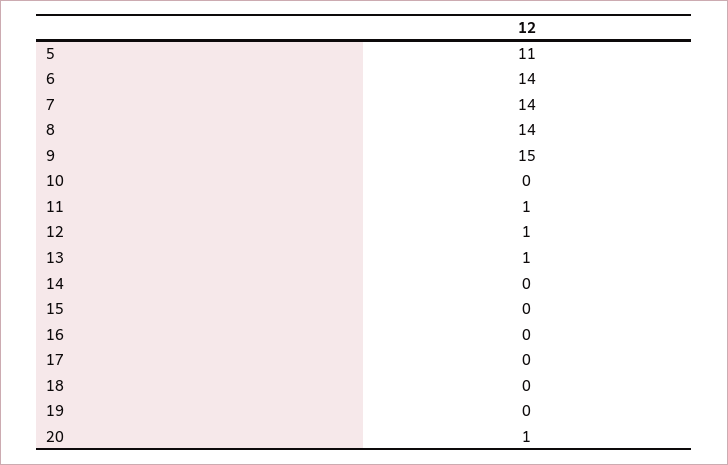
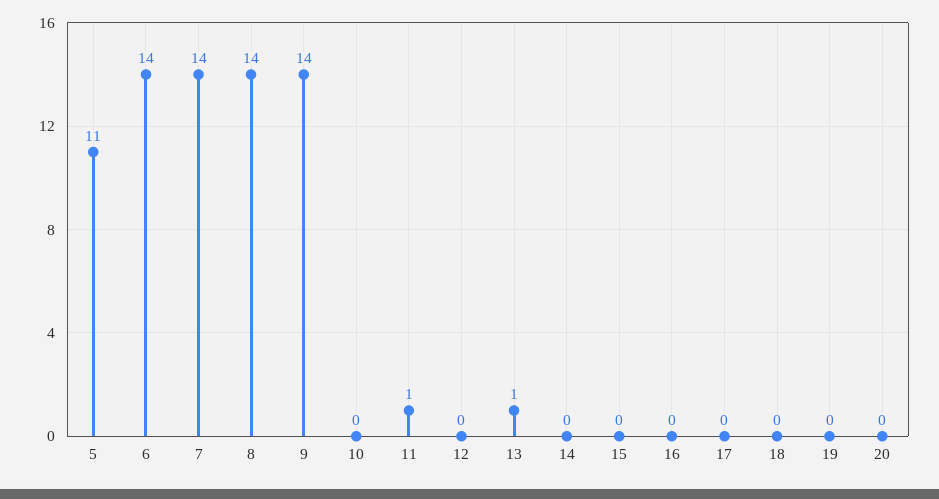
9: 15 -> 14
12: 1 -> 0
20: 1 -> 0

